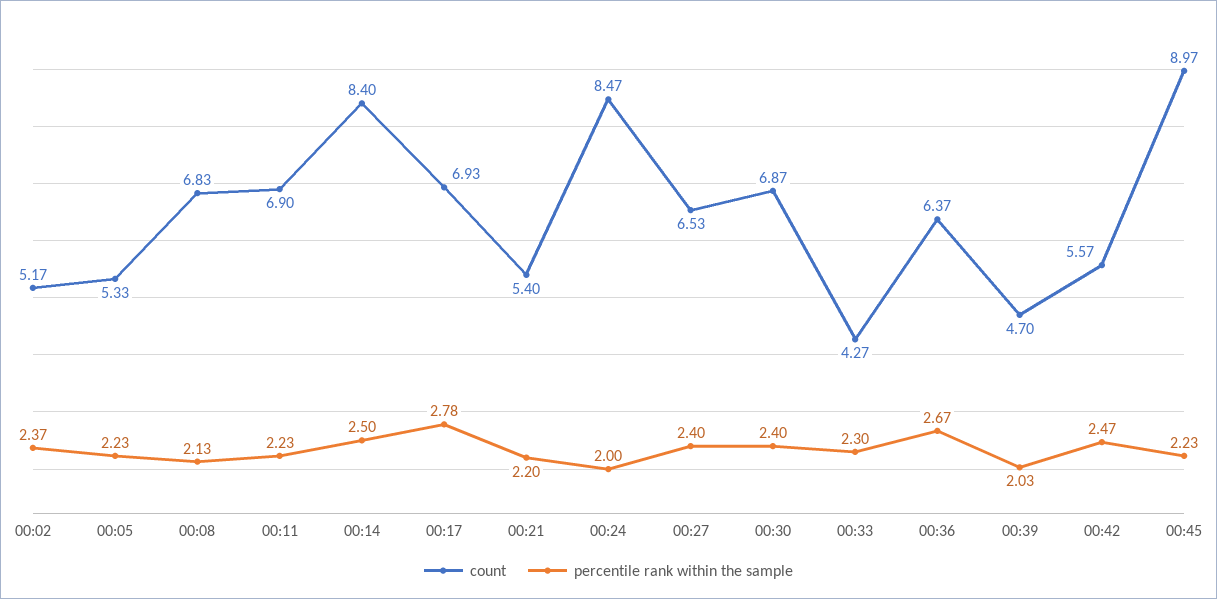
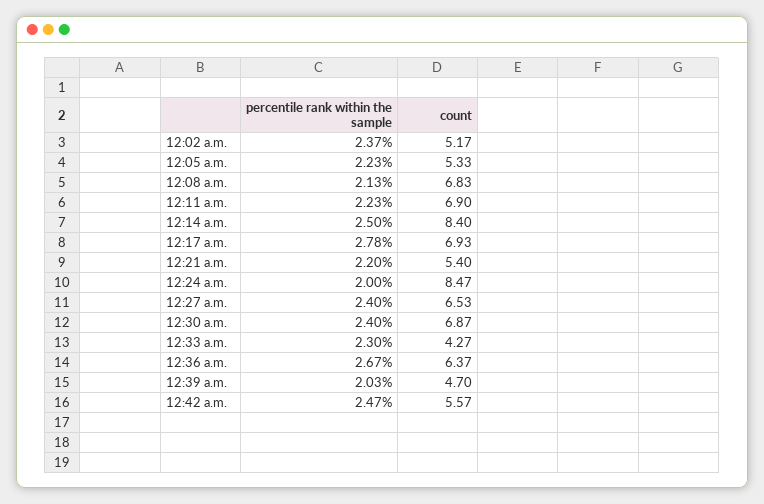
count, 00:45: 8.97 -> none
percentile rank within the sample, 00:45: 2.23 -> none

